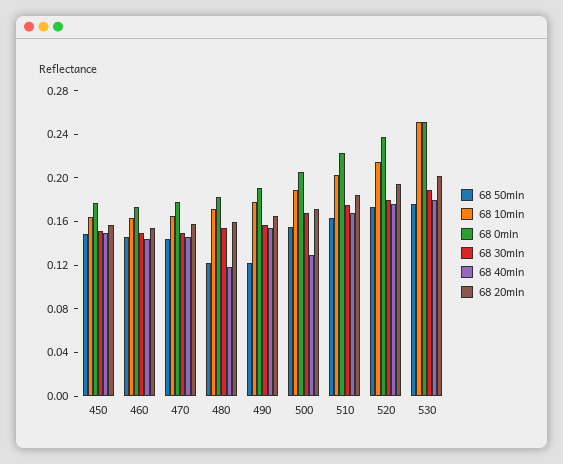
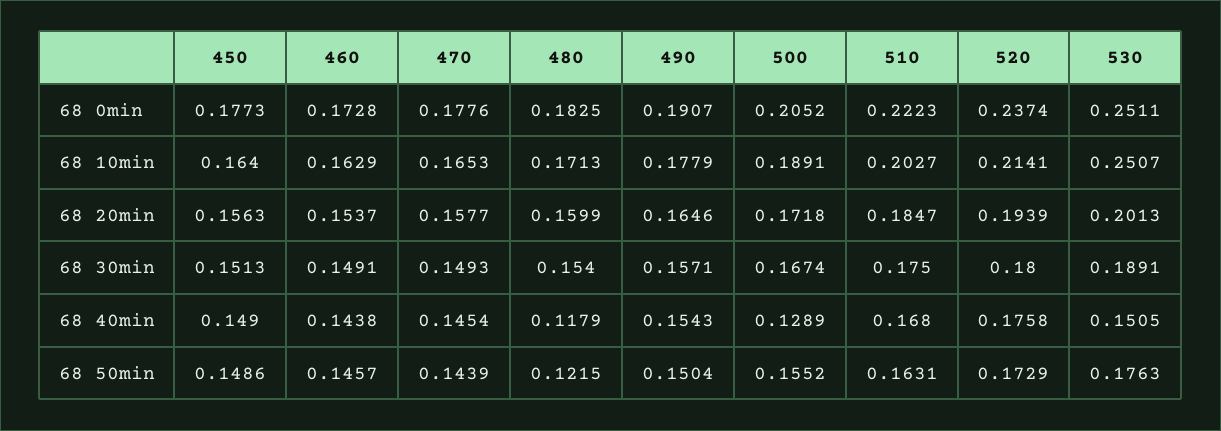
68 50min, 490: 0.12 -> 0.1504
68 40min, 530: 0.18 -> 0.1505

